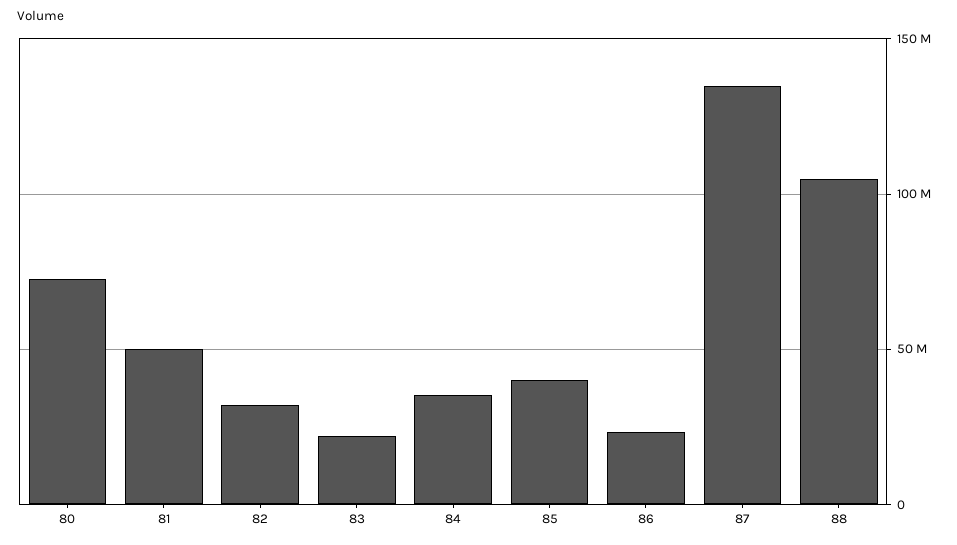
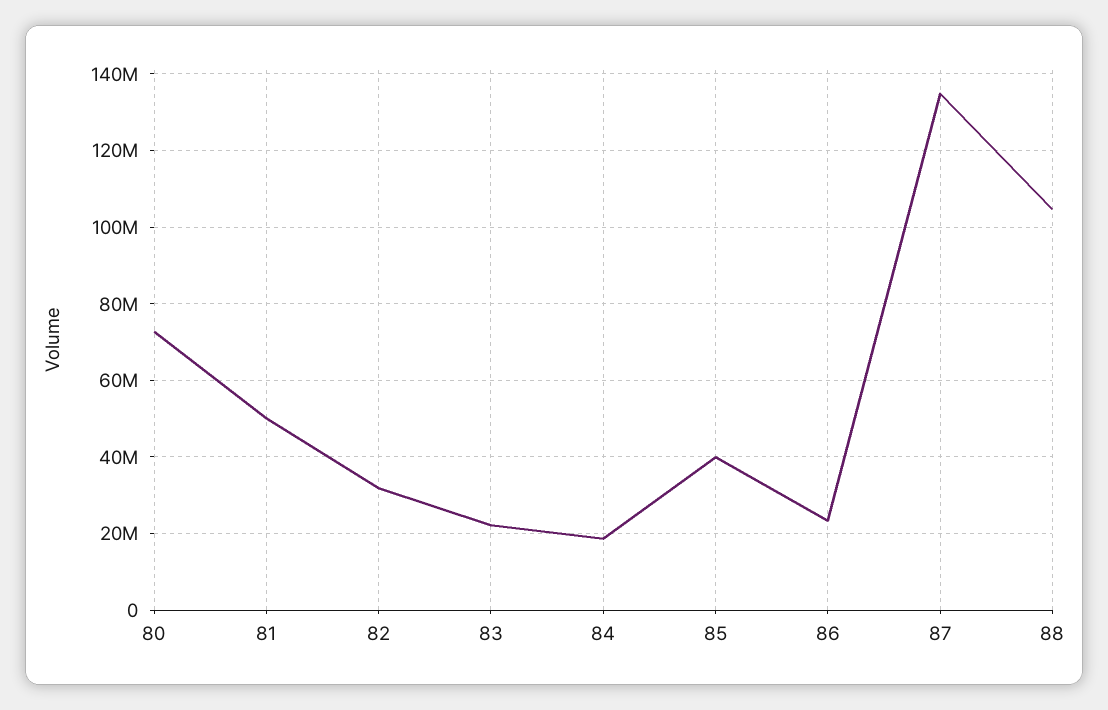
84: 35000000 -> 18000000

